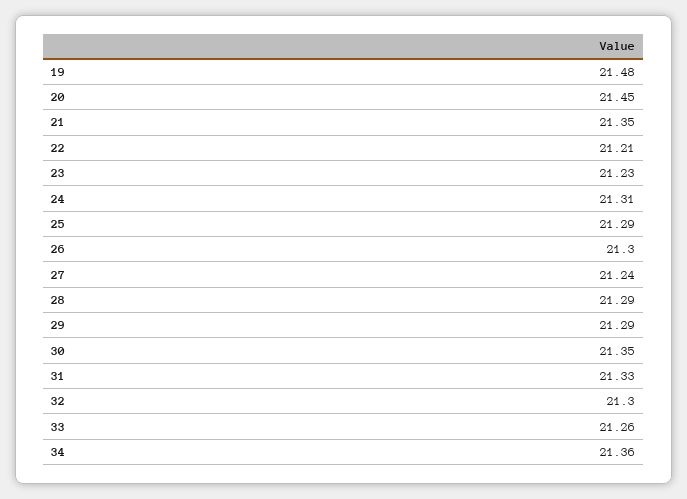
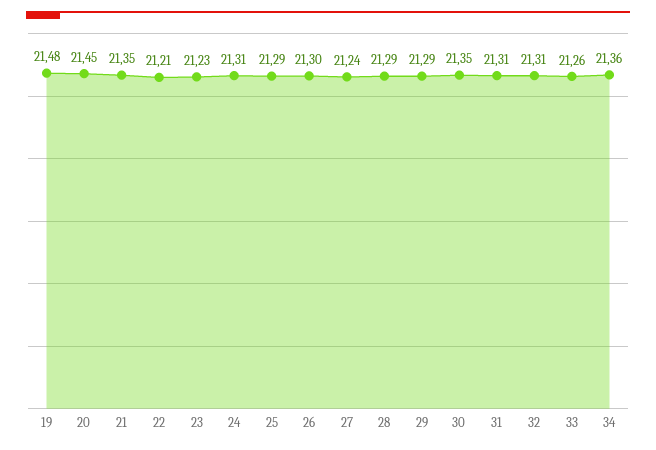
31: 21.33 -> 21.31
32: 21.3 -> 21.31

